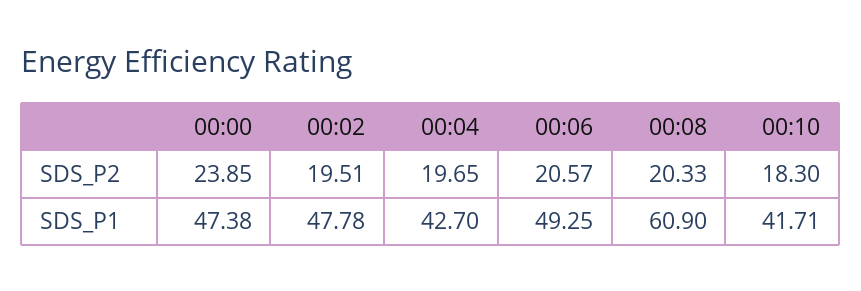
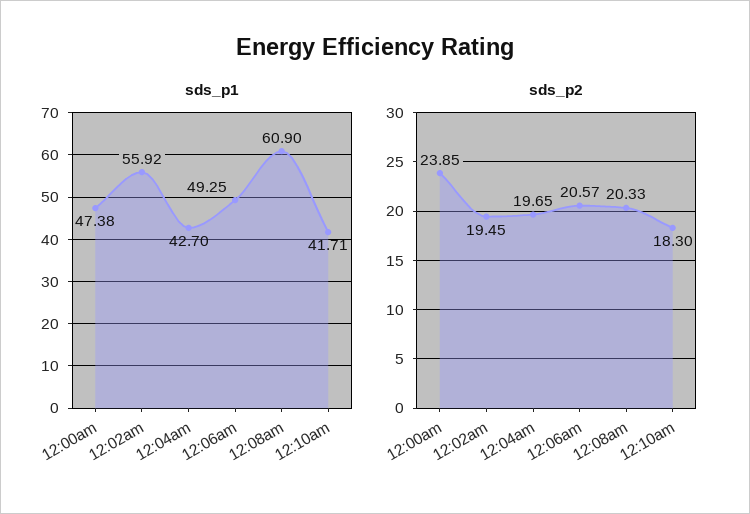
SDS_P2, 00:02: 19.51 -> 19.45
SDS_P1, 00:02: 47.78 -> 55.92

